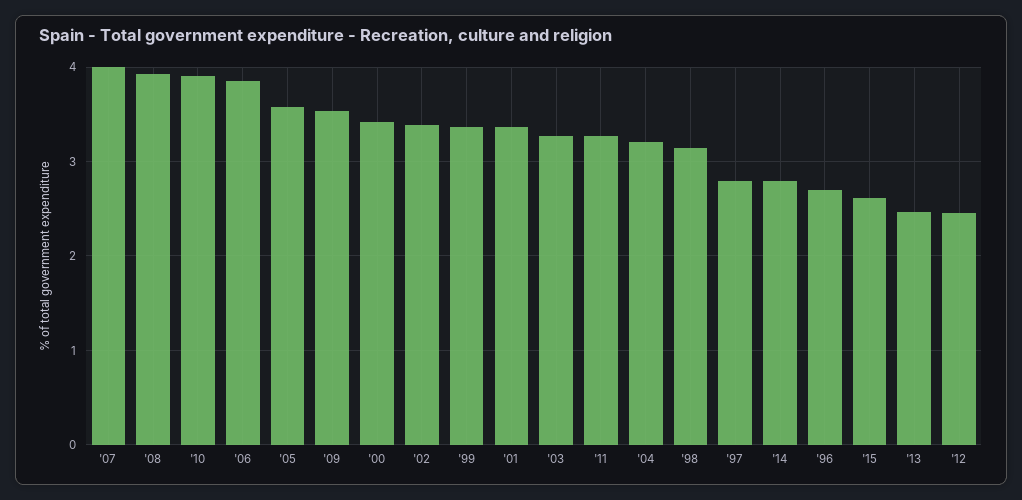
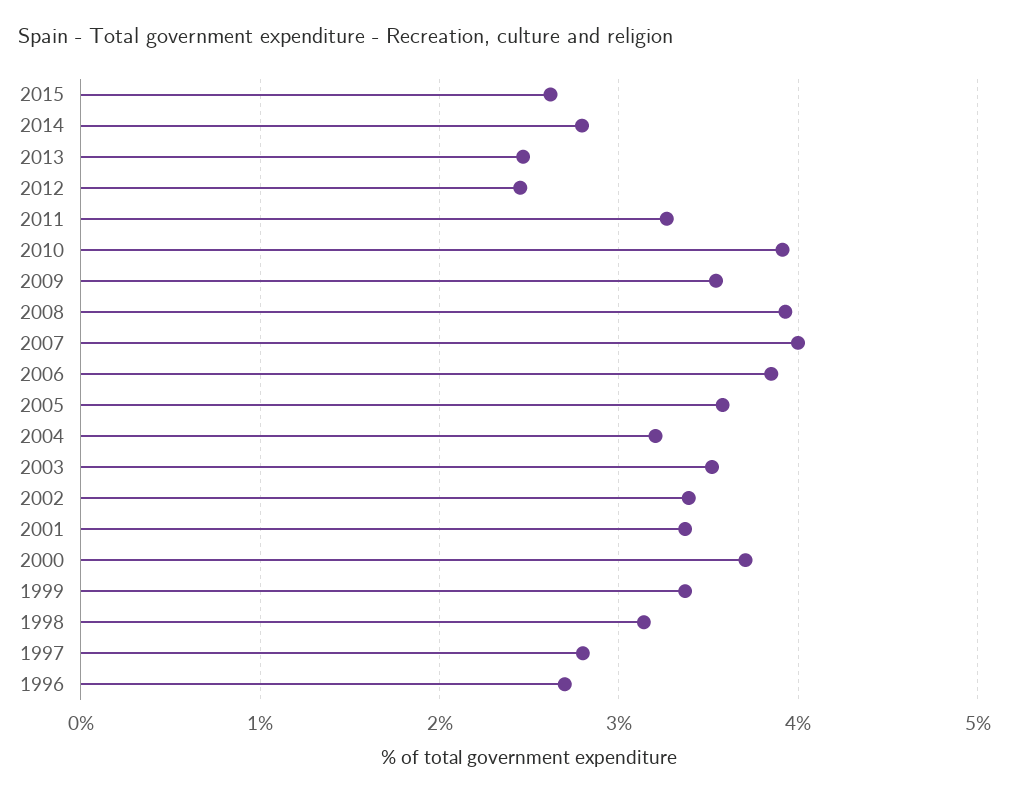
'00: 3.4 -> 3.7
'03: 3.3 -> 3.5

